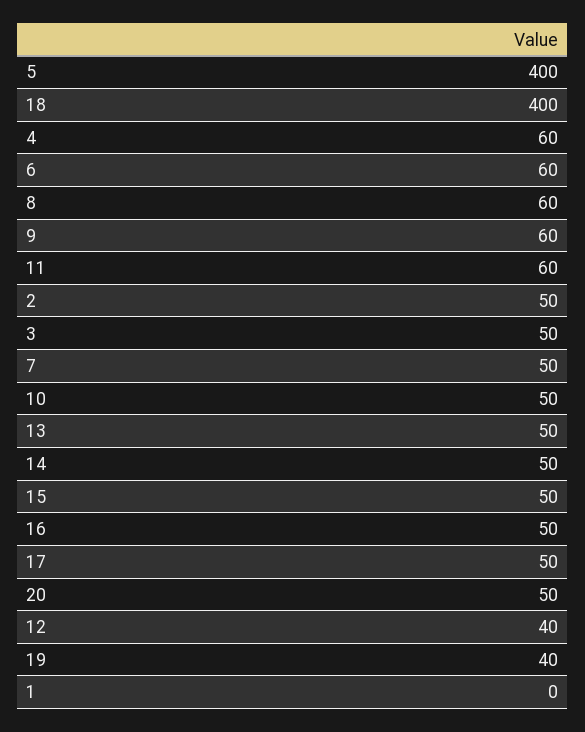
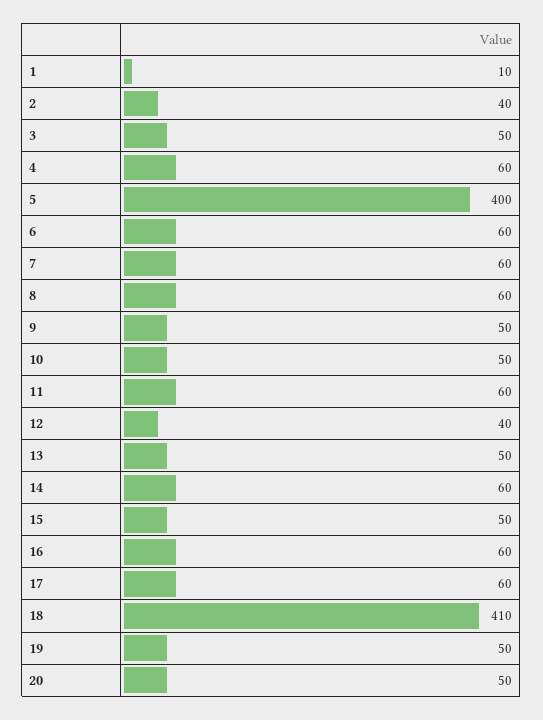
18: 400 -> 410
9: 60 -> 50
2: 50 -> 40
7: 50 -> 60
14: 50 -> 60
16: 50 -> 60
17: 50 -> 60
19: 40 -> 50
1: 0 -> 10

